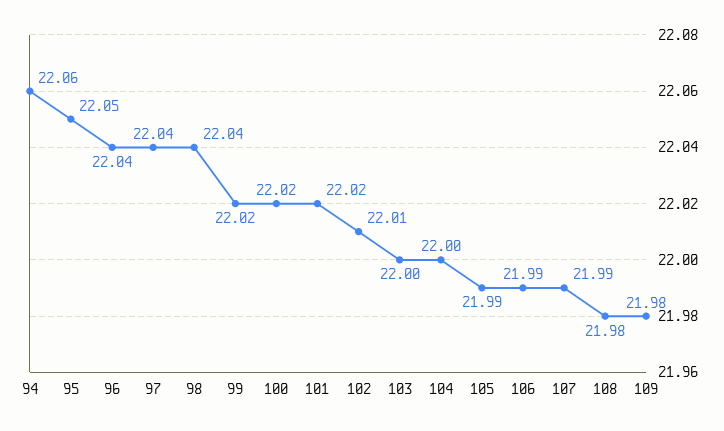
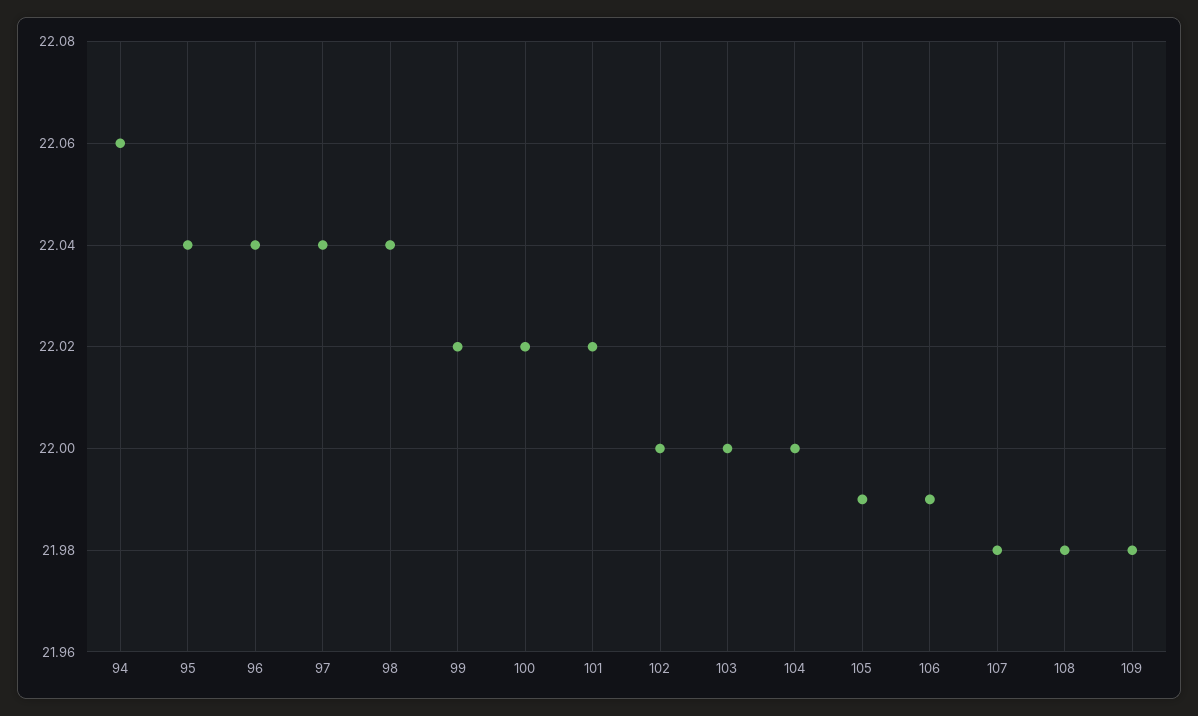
95: 22.05 -> 22.04
102: 22.01 -> 22
107: 21.99 -> 21.98

